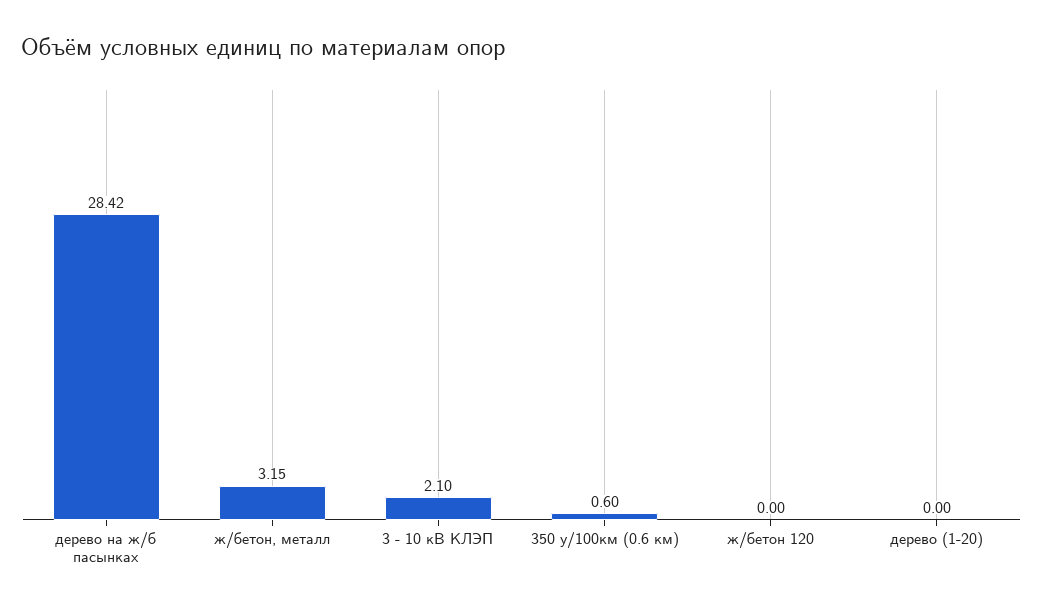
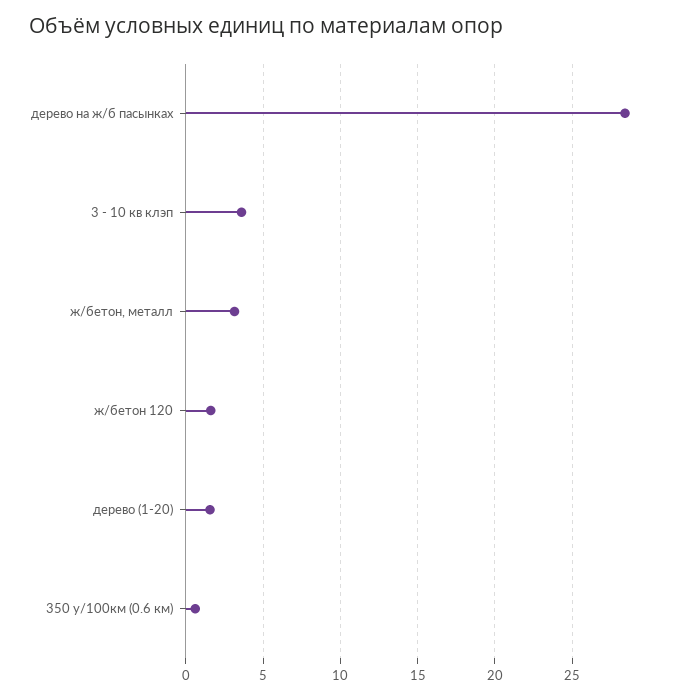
3 - 10 кВ КЛЭП: 2.1 -> 3.5
ж/бетон 120: 0 -> 1.5
дерево (1-20): 0 -> 1.5

